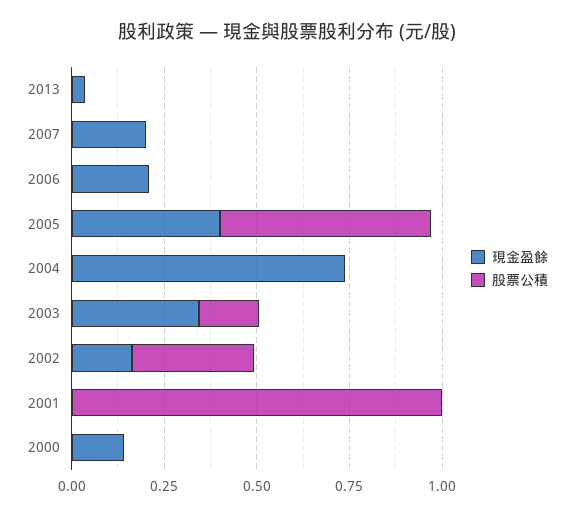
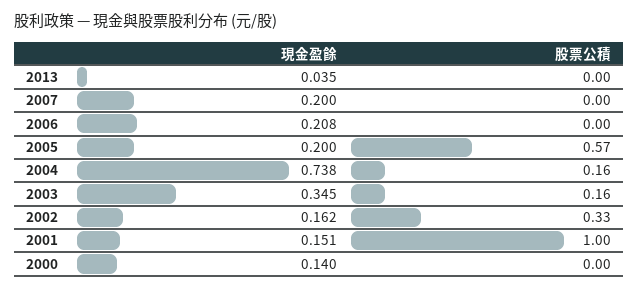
現金盈餘, 2005: 0.4 -> 0.2
股票公積, 2004: 0 -> 0.16
現金盈餘, 2001: 0 -> 0.151

